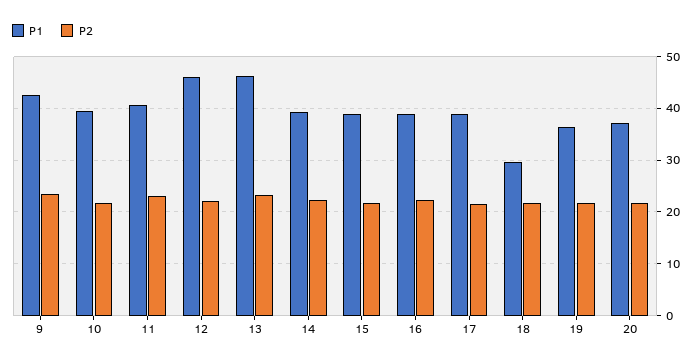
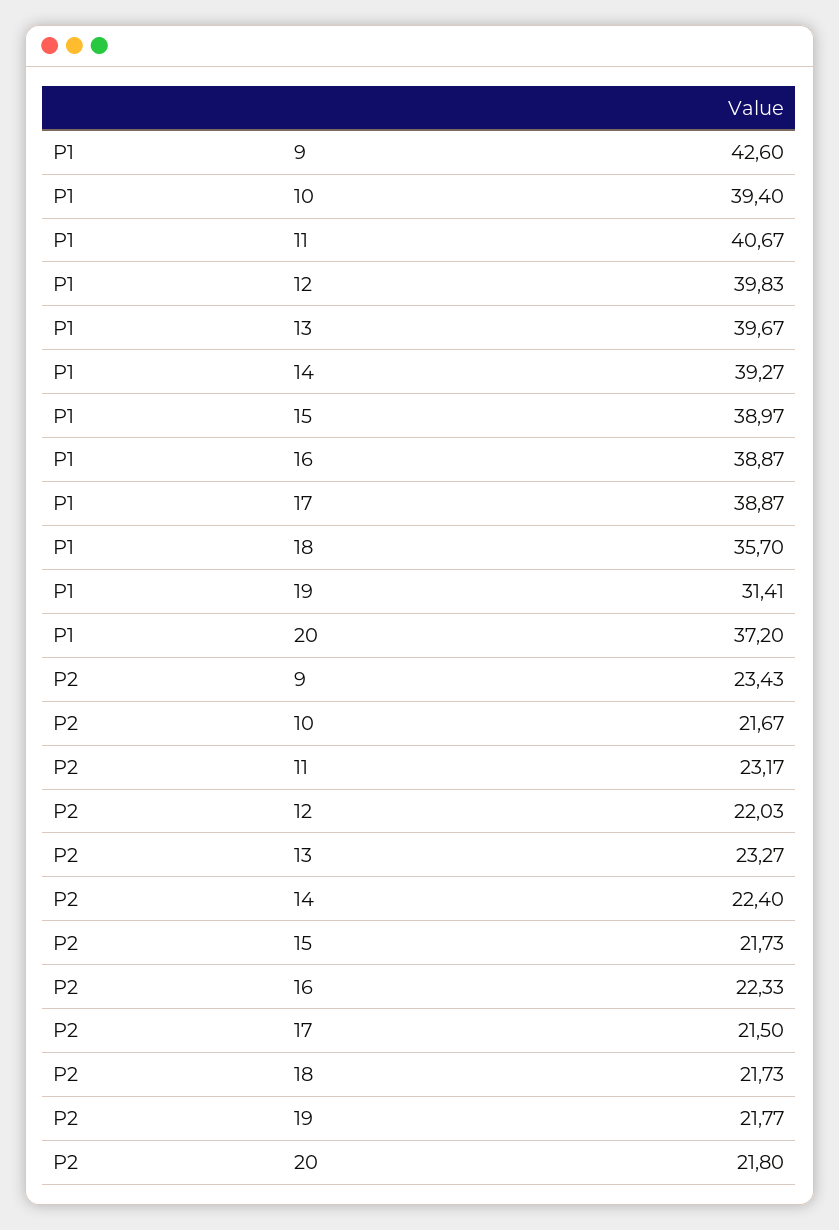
P1, 12: 46 -> 39.83
P1, 13: 46 -> 39.67
P1, 18: 30 -> 35.7
P1, 19: 36 -> 31.41

